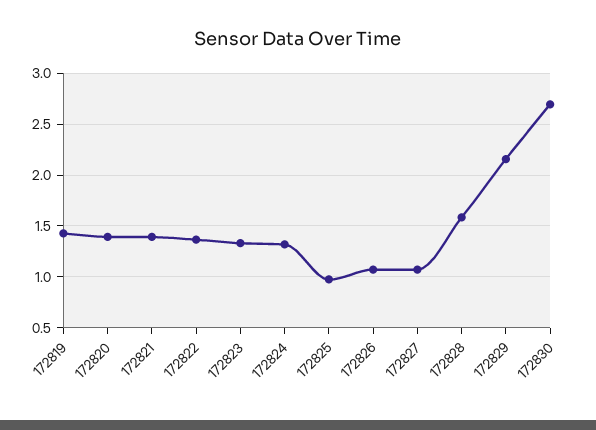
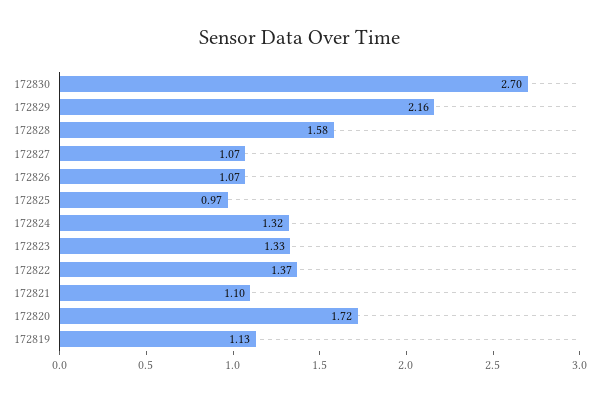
172819: 1.4 -> 1.13
172820: 1.4 -> 1.72
172821: 1.4 -> 1.1

